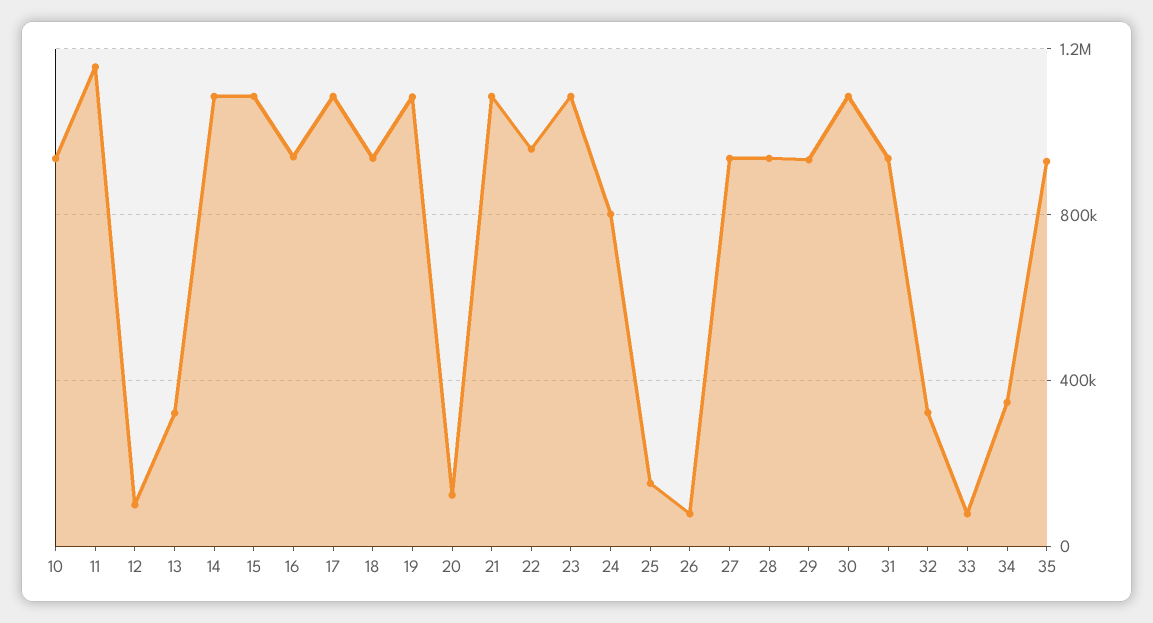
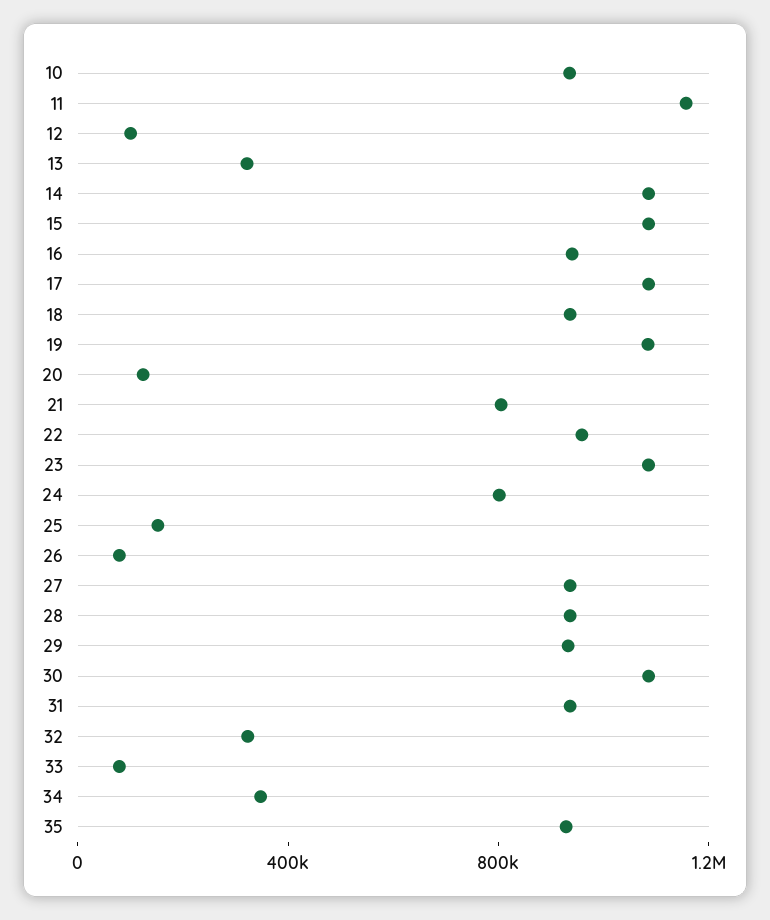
21: 1100000 -> 800000

